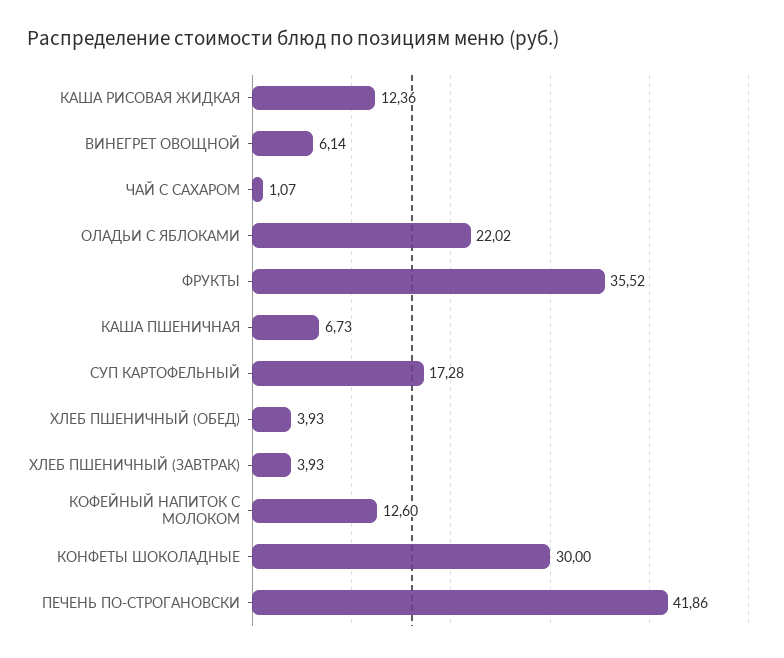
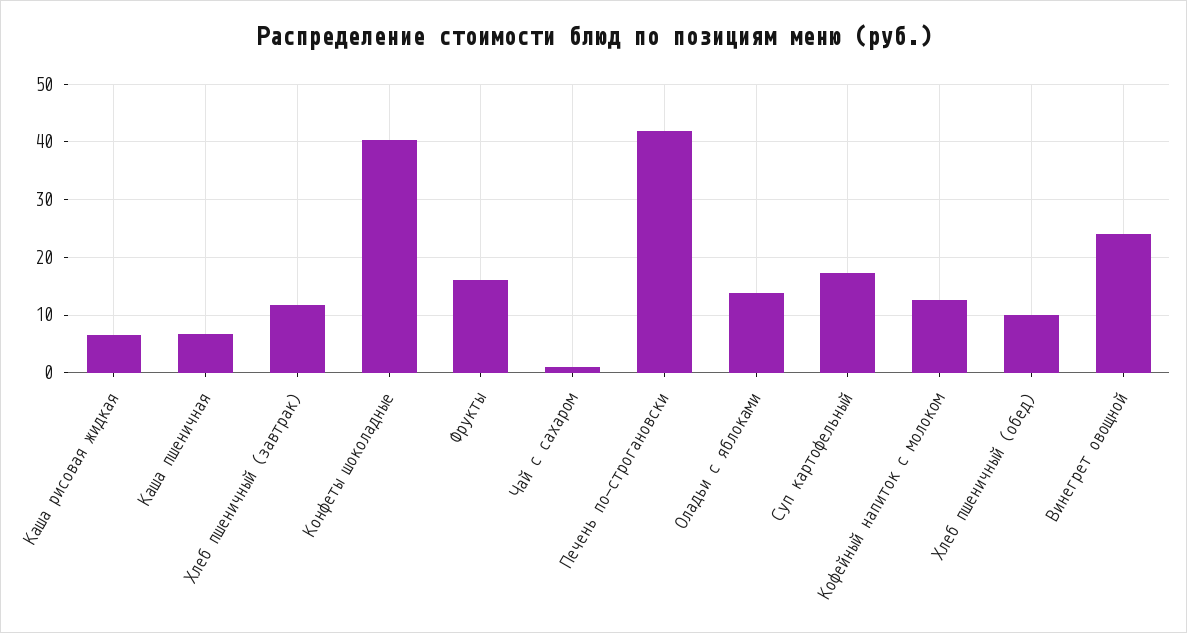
КАША РИСОВАЯ ЖИДКАЯ: 12.36 -> 6
ВИНЕГРЕТ ОВОЩНОЙ: 6.14 -> 24
ОЛАДЬИ С ЯБЛОКАМИ: 22.02 -> 14
ФРУКТЫ: 35.52 -> 16
ХЛЕБ ПШЕНИЧНЫЙ (ОБЕД): 3.93 -> 10
ХЛЕБ ПШЕНИЧНЫЙ (ЗАВТРАК): 3.93 -> 12
КОНФЕТЫ ШОКОЛАДНЫЕ: 30 -> 40

